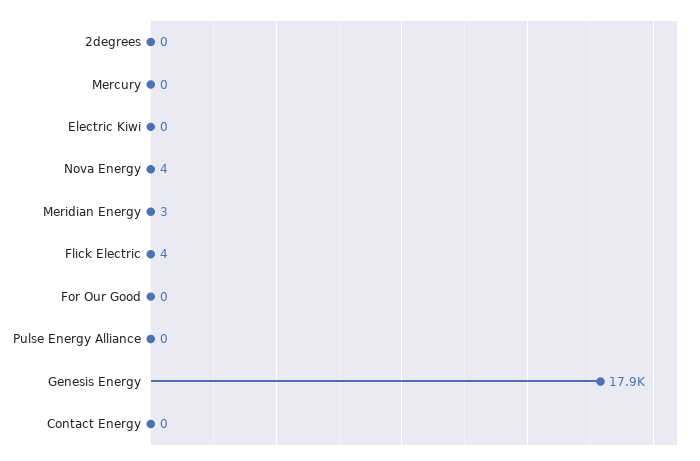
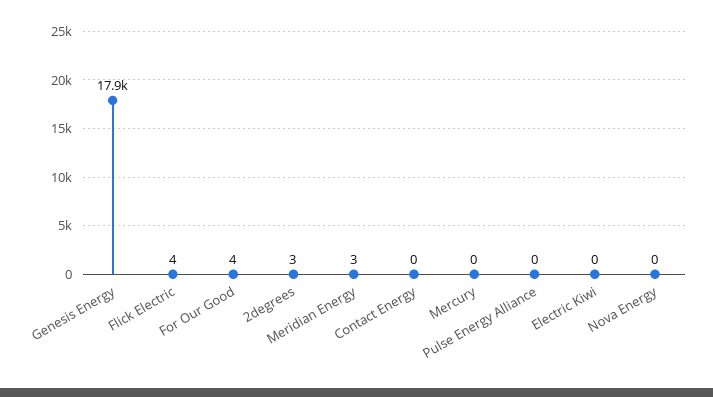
2degrees: 0 -> 3
Nova Energy: 4 -> 0
For Our Good: 0 -> 4

